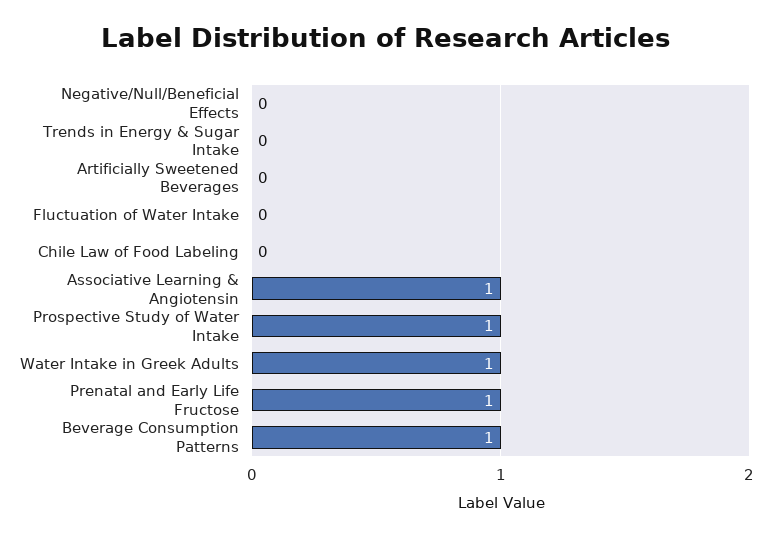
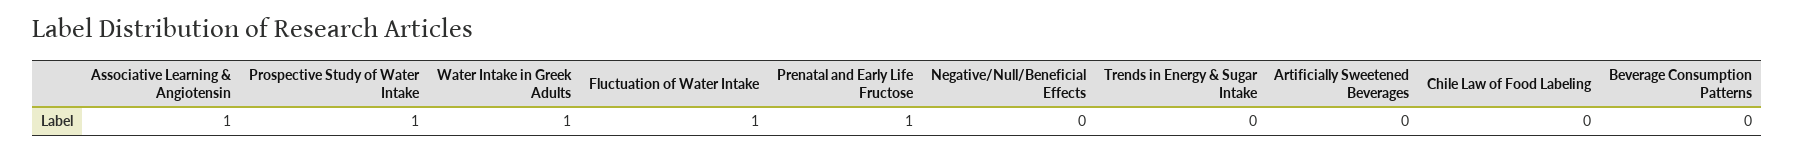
Fluctuation of Water Intake: 0 -> 1
Beverage Consumption Patterns: 1 -> 0

